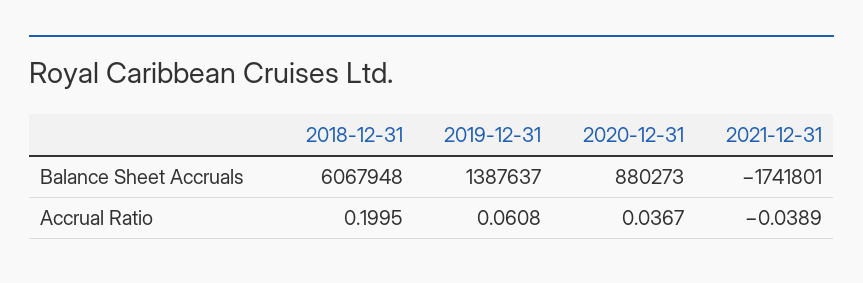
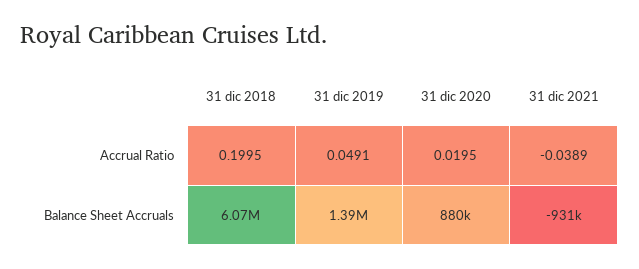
2021-12-31, Balance Sheet Accruals: -1741801 -> -931000
2019-12-31, Accrual Ratio: 0.0608 -> 0.0491
2020-12-31, Accrual Ratio: 0.0367 -> 0.0195

